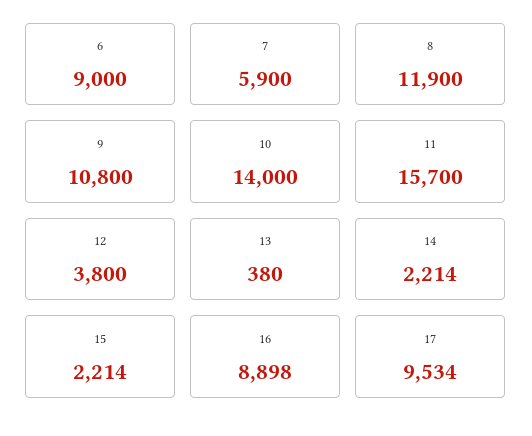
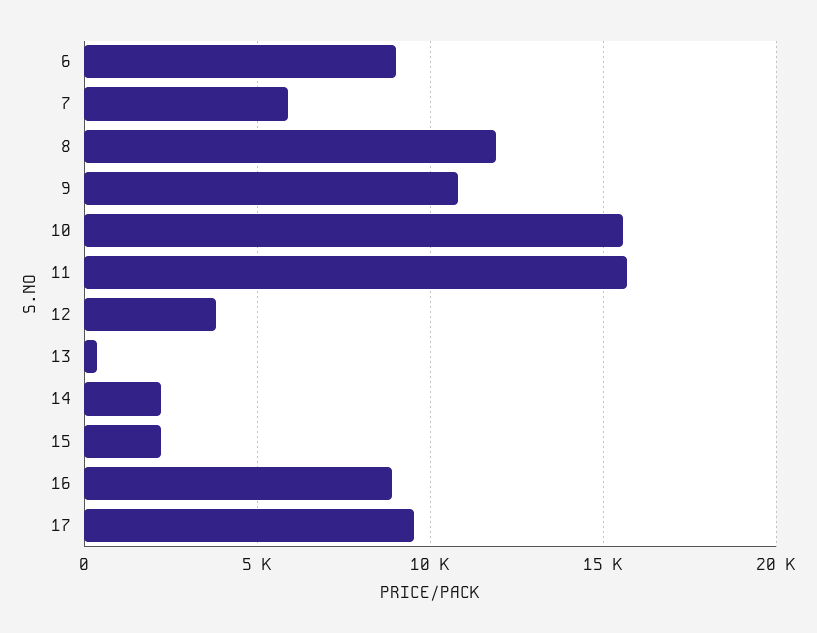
10: 14000 -> 15500

